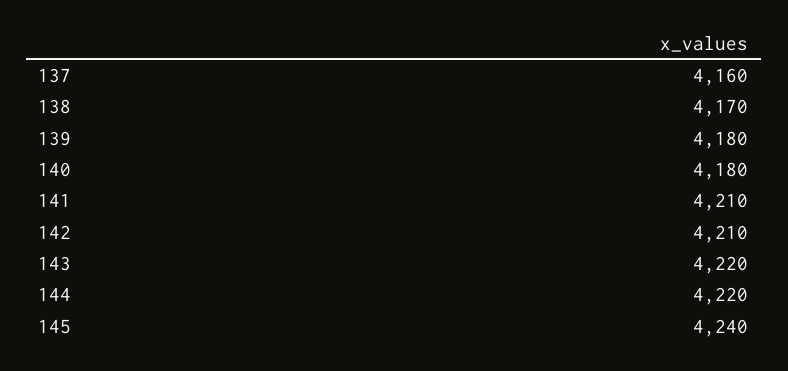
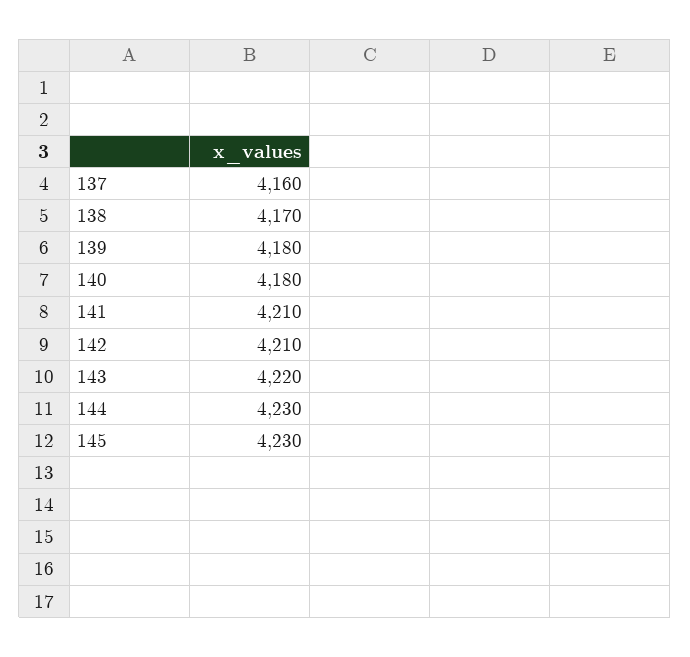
144: 4220 -> 4230
145: 4240 -> 4230

